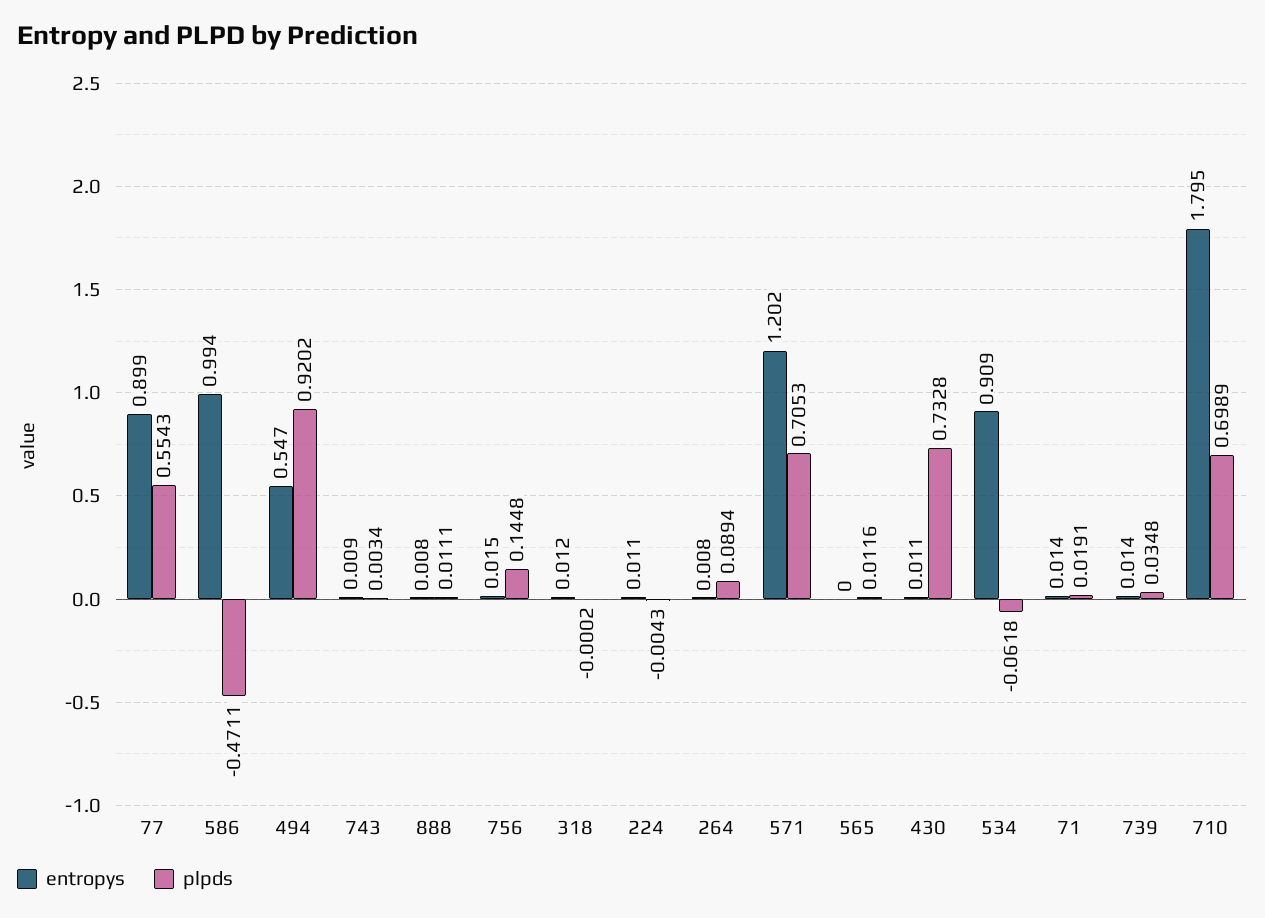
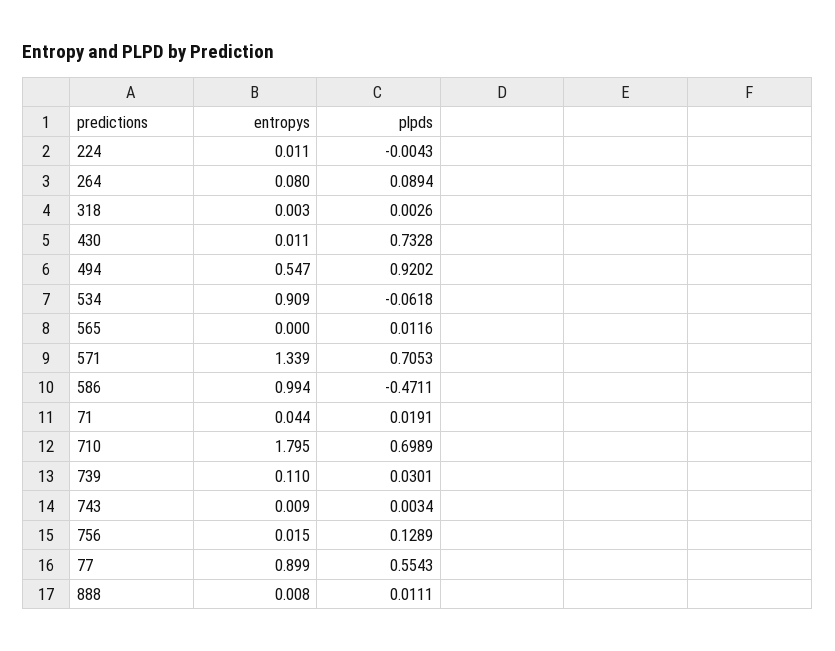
plpds, 756: 0.1448 -> 0.1289
entropys, 318: 0.012 -> 0.003
plpds, 318: -0.0002 -> 0.0026
entropys, 264: 0.008 -> 0.08
entropys, 571: 1.202 -> 1.339
entropys, 71: 0.014 -> 0.044
entropys, 739: 0.014 -> 0.11
plpds, 739: 0.0348 -> 0.0301

